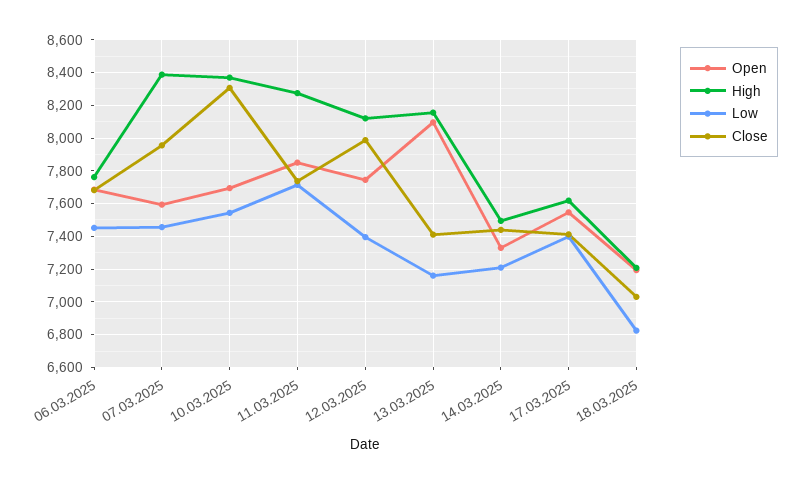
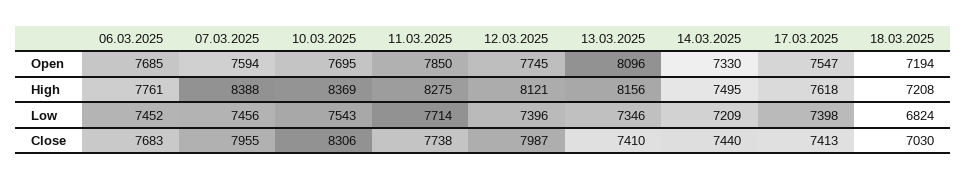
Low, 13.03.2025: 7150 -> 7346

